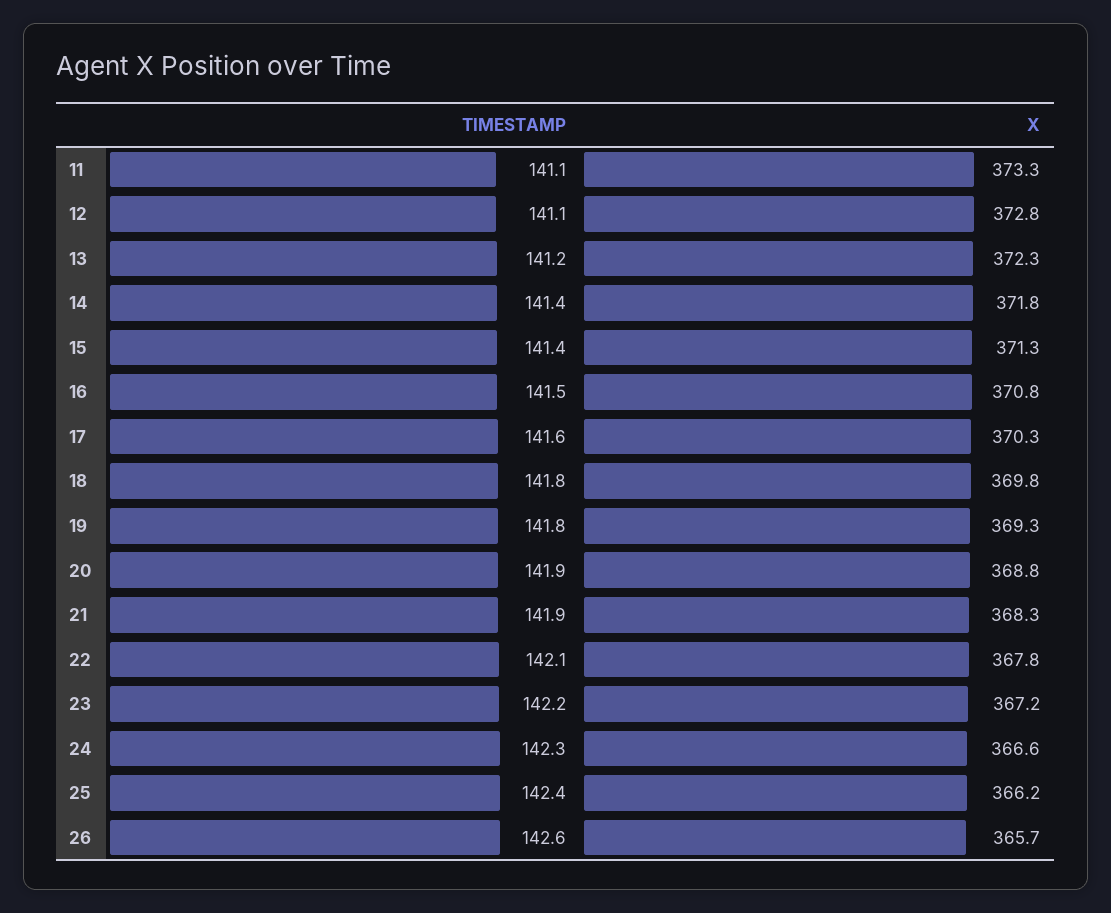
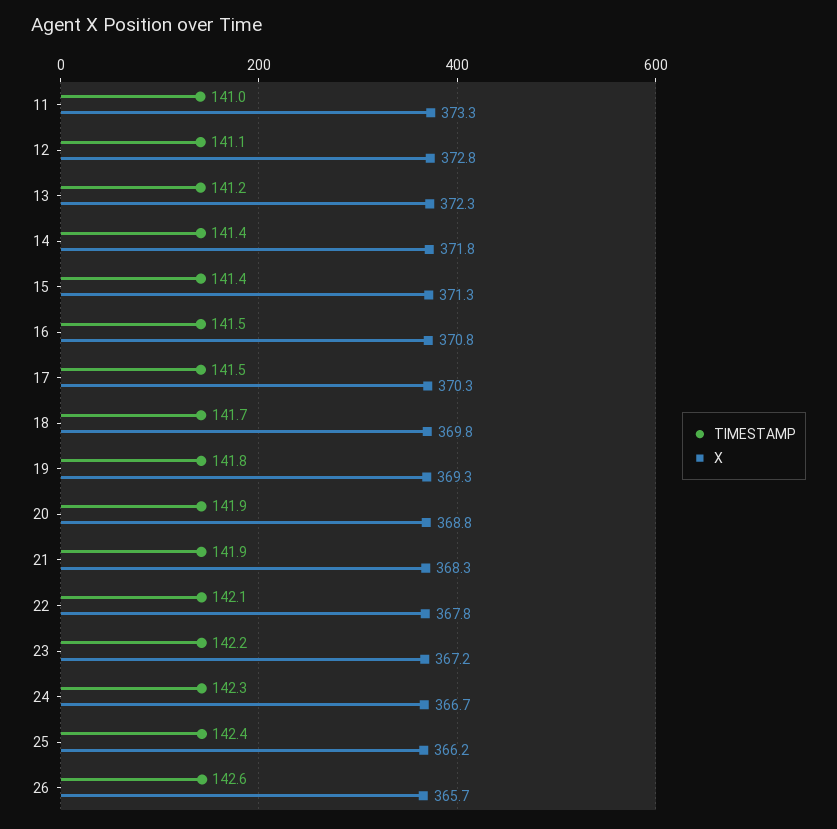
TIMESTAMP, 11: 141.1 -> 141
TIMESTAMP, 17: 141.6 -> 141.5
TIMESTAMP, 18: 141.8 -> 141.7
X, 24: 366.6 -> 366.7

